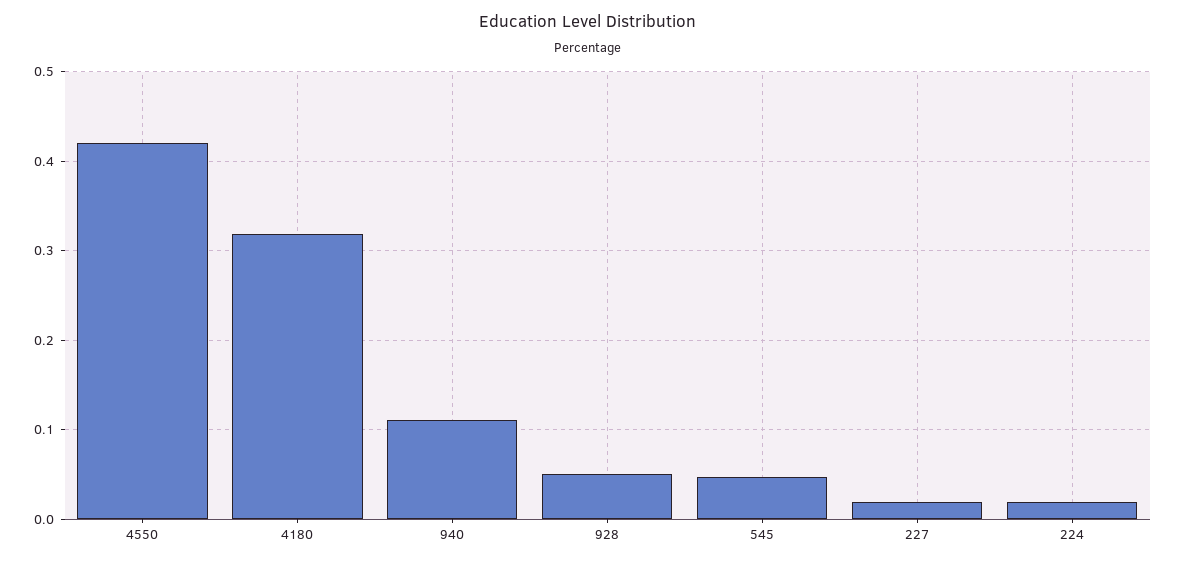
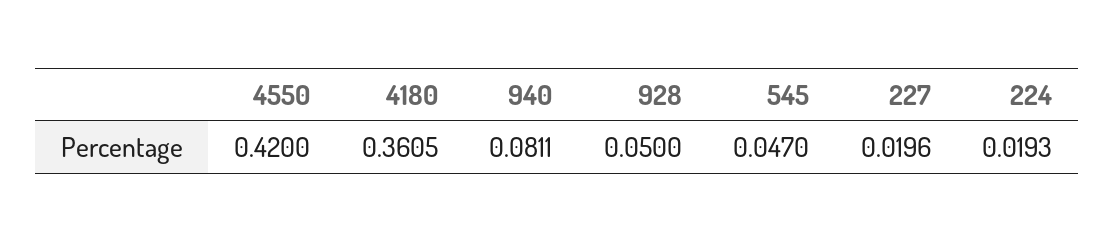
4180: 0.32 -> 0.3605
940: 0.11 -> 0.0811

